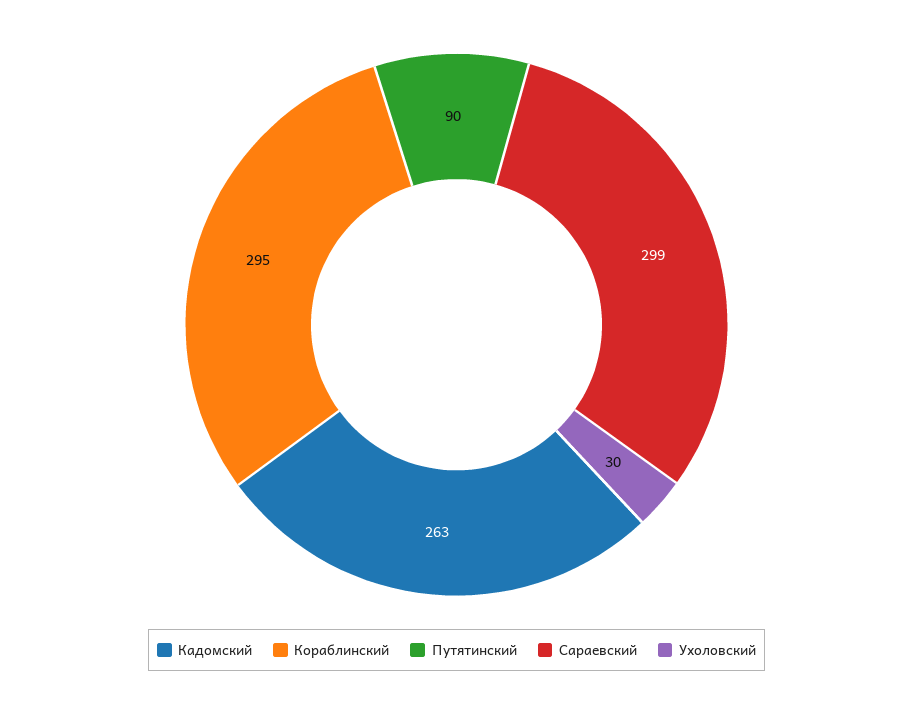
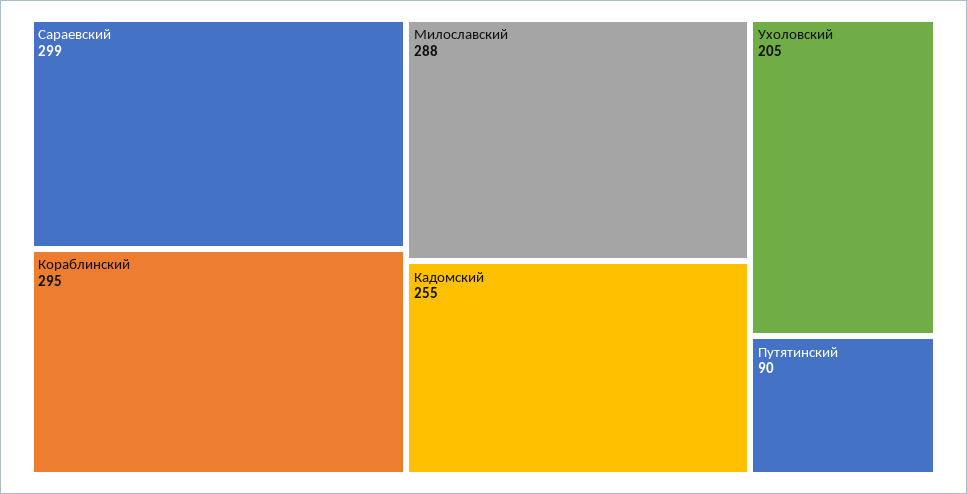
Кадомский: 263 -> 255
Ухоловский: 30 -> 205
Милославский: none -> 288

